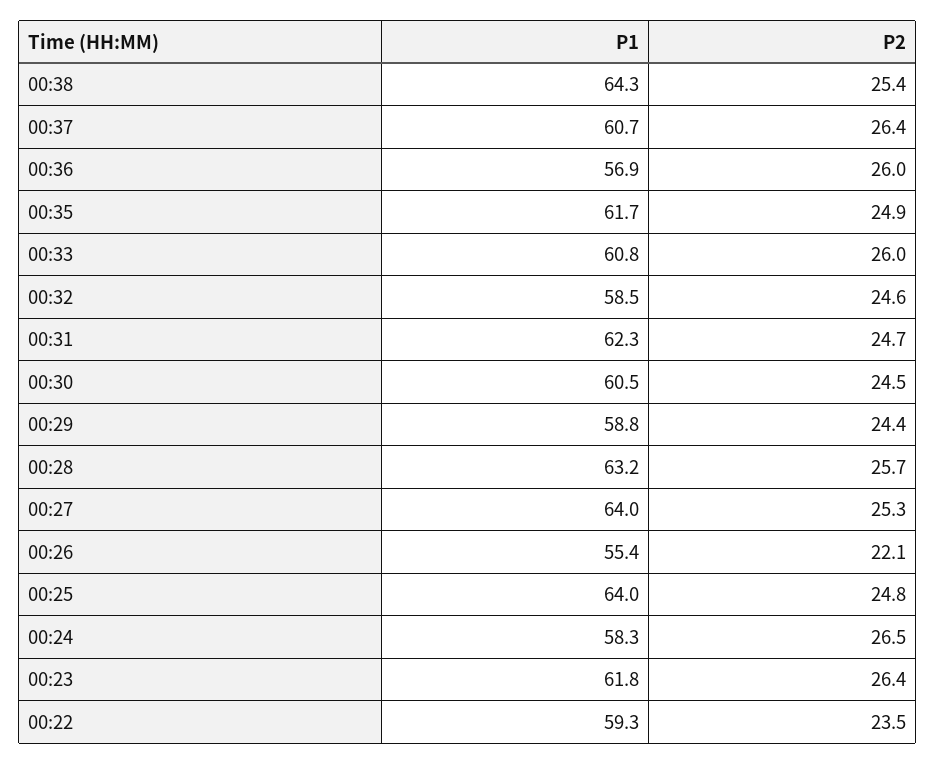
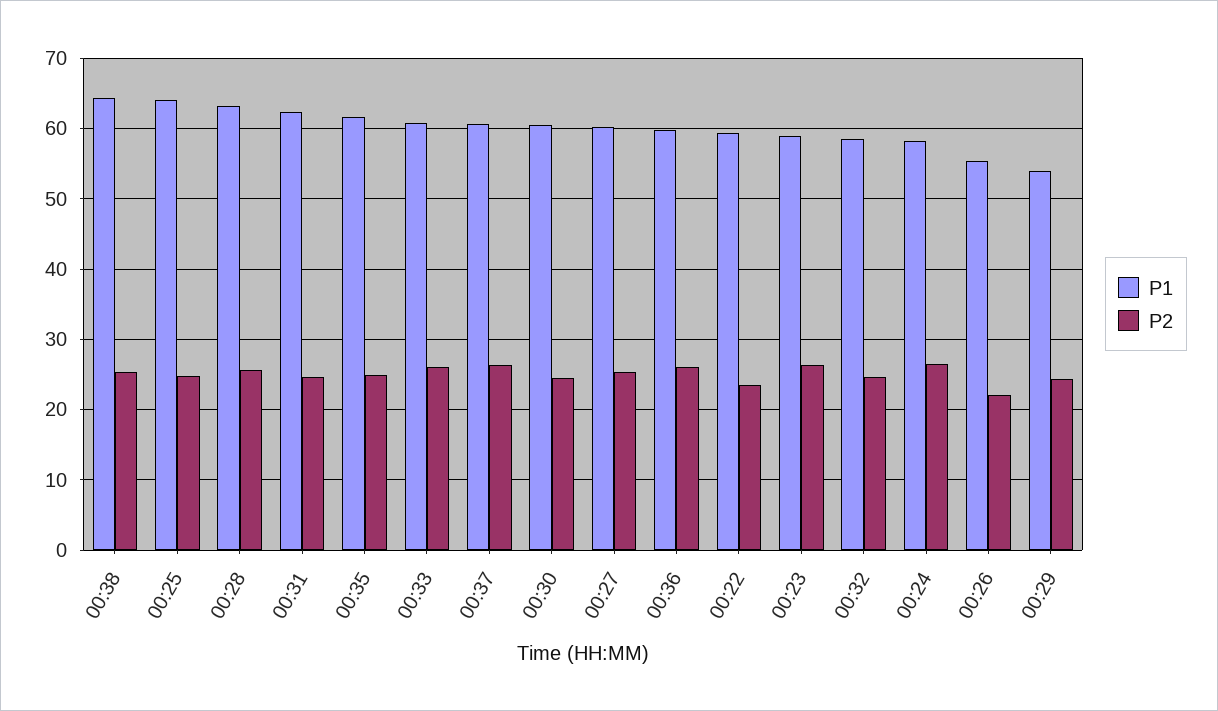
P1, 00:36: 56.9 -> 60
P1, 00:29: 58.8 -> 54
P1, 00:27: 64 -> 60
P1, 00:23: 61.8 -> 59

